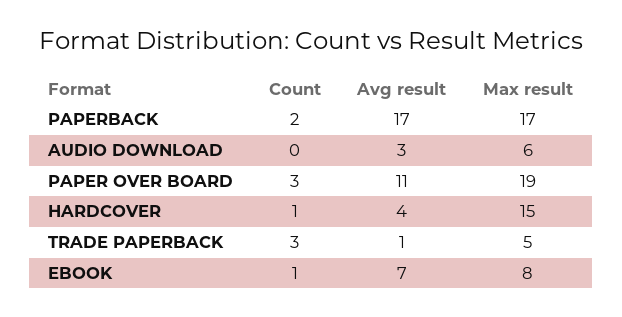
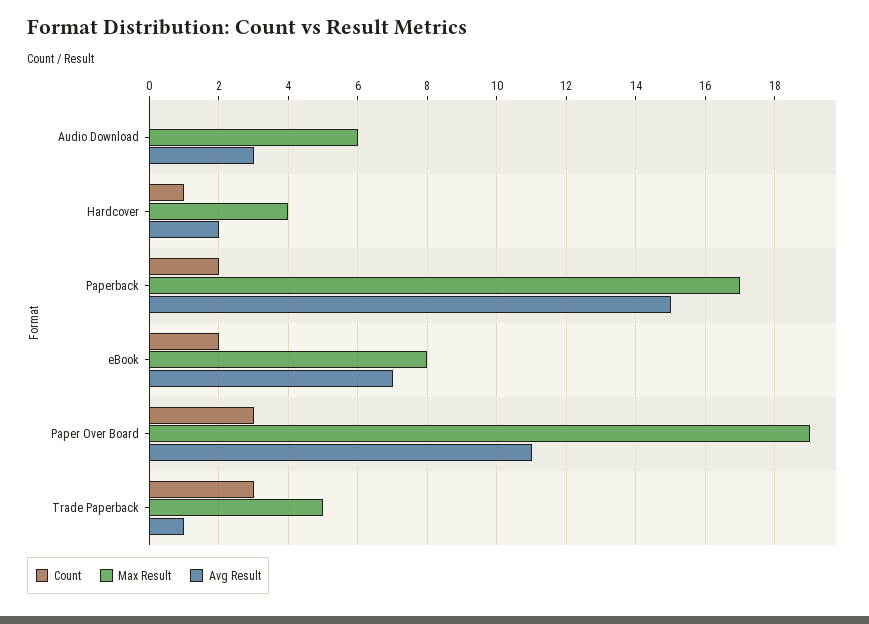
Avg result, PAPERBACK: 17 -> 15
Avg result, HARDCOVER: 4 -> 2
Max result, HARDCOVER: 15 -> 4
Count, EBOOK: 1 -> 2

